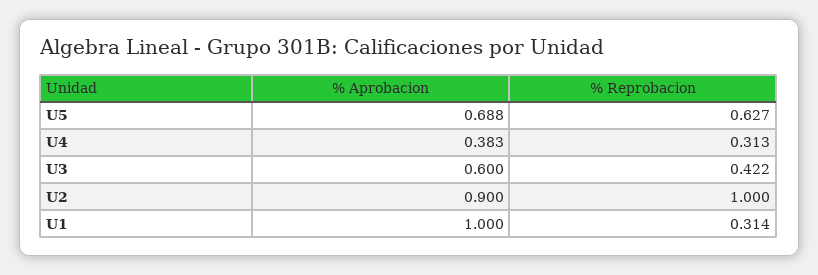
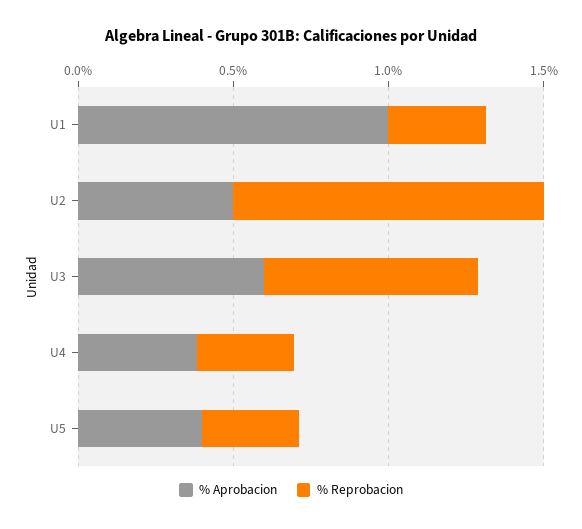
% Aprobacion, U5: 0.688 -> 0.4
% Reprobacion, U5: 0.627 -> 0.3
% Reprobacion, U3: 0.422 -> 0.7
% Aprobacion, U2: 0.9 -> 0.5

